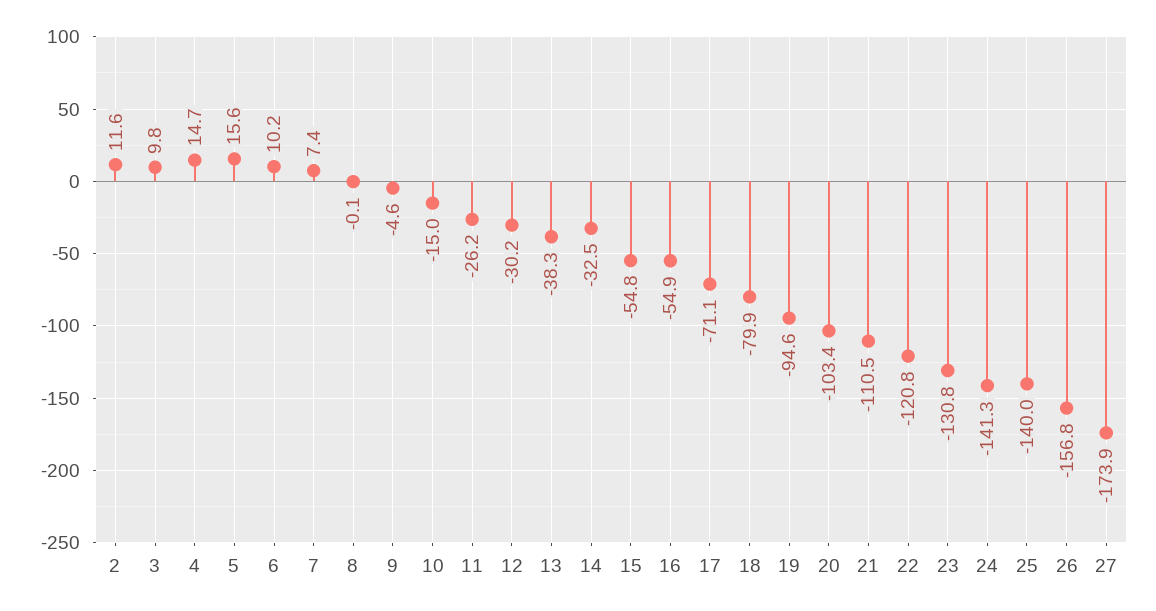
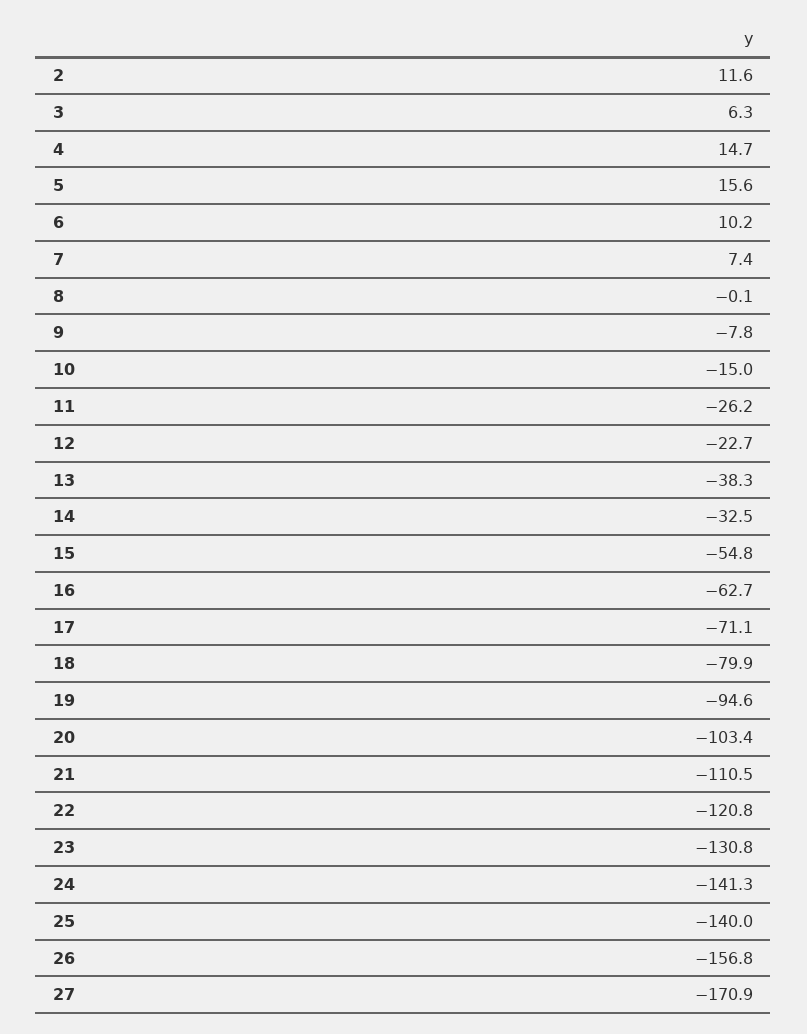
3: 9.8 -> 6.3
9: -4.6 -> -7.8
12: -30.2 -> -22.7
16: -54.9 -> -62.7
27: -173.9 -> -170.9

